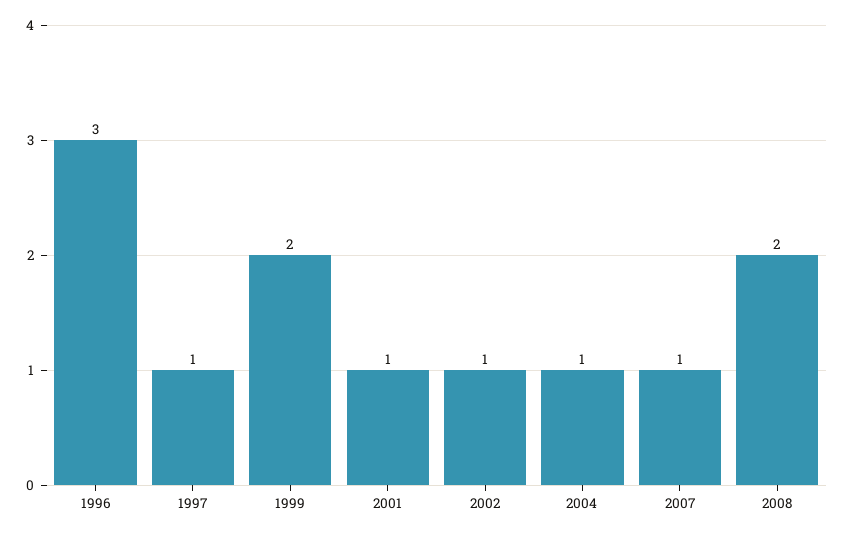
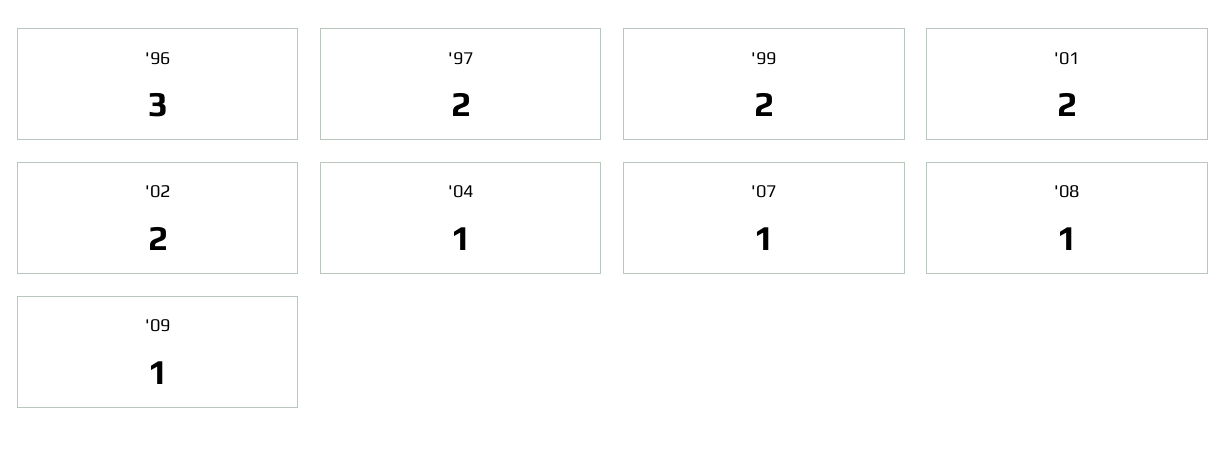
1997: 1 -> 2
2001: 1 -> 2
2002: 1 -> 2
2008: 2 -> 1
'09: none -> 1

